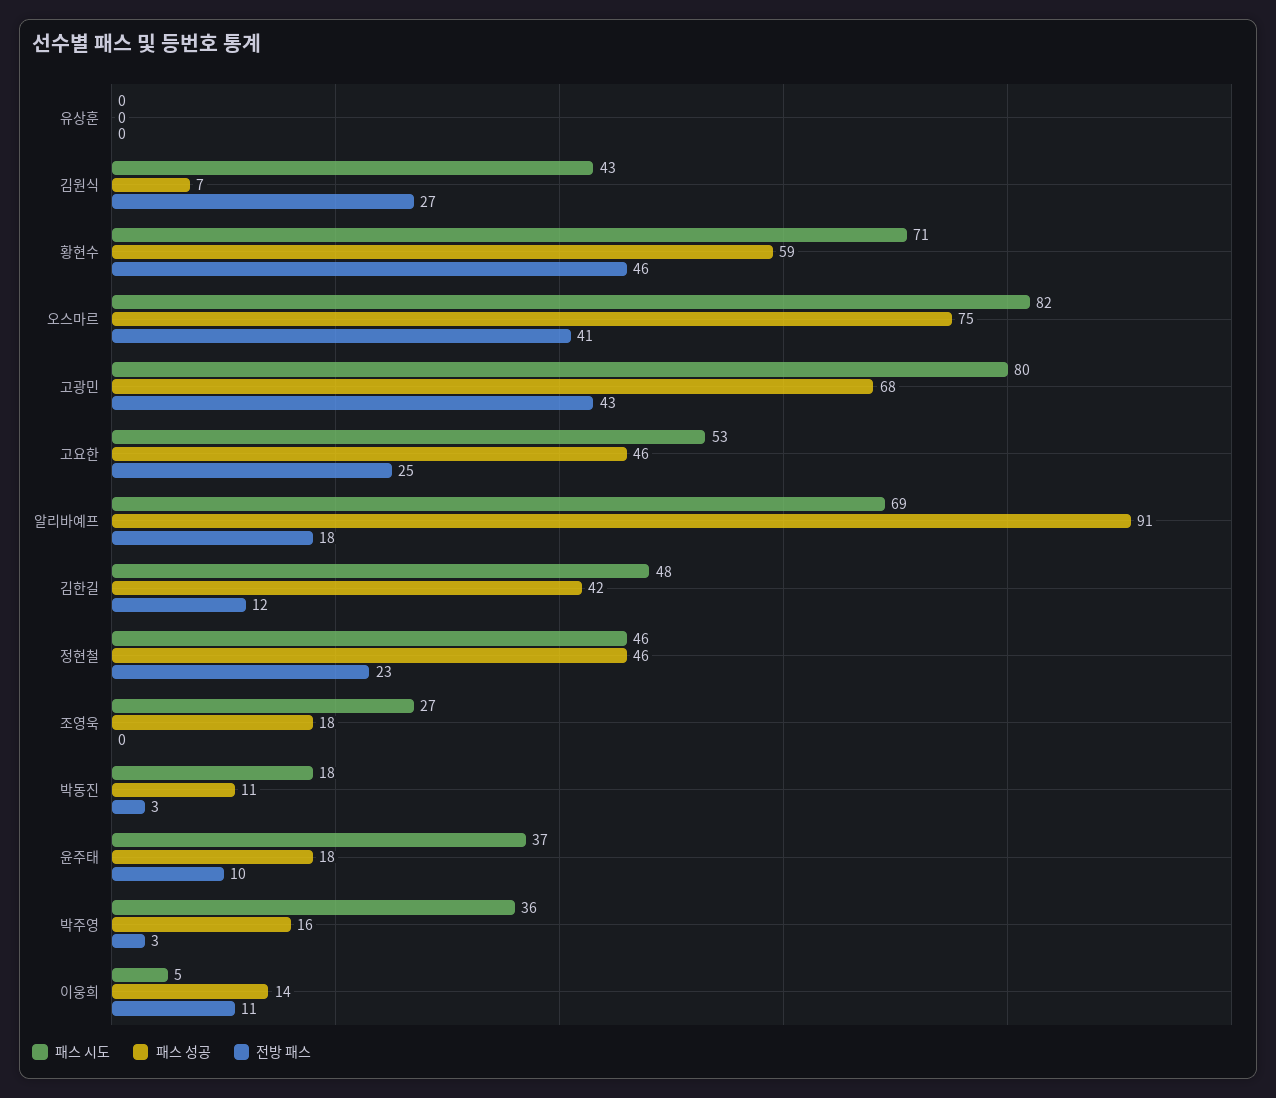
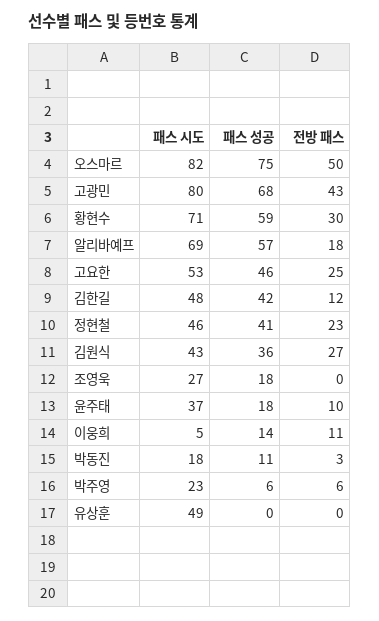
패스 시도, 유상훈: 0 -> 49
패스 성공, 김원식: 7 -> 36
전방 패스, 황현수: 46 -> 30
전방 패스, 오스마르: 41 -> 50
패스 성공, 알리바예프: 91 -> 57
패스 성공, 정현철: 46 -> 41
패스 시도, 박주영: 36 -> 23
패스 성공, 박주영: 16 -> 6
전방 패스, 박주영: 3 -> 6

